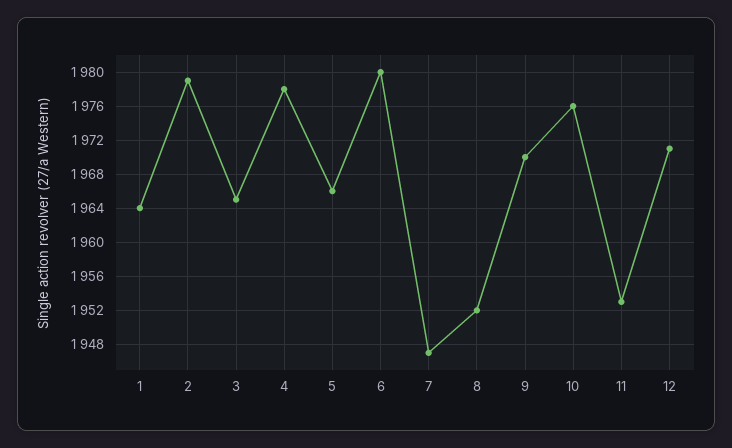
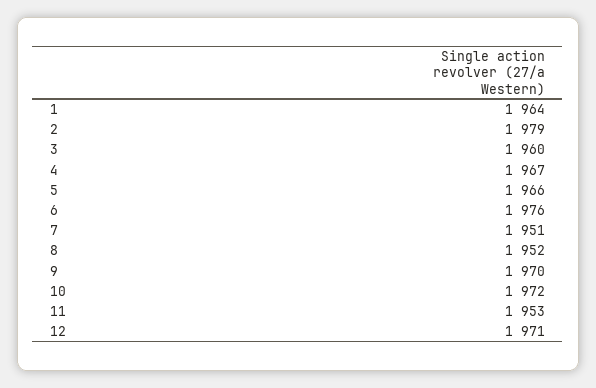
3: 1965 -> 1960
4: 1978 -> 1967
6: 1980 -> 1976
7: 1947 -> 1951
10: 1976 -> 1972

